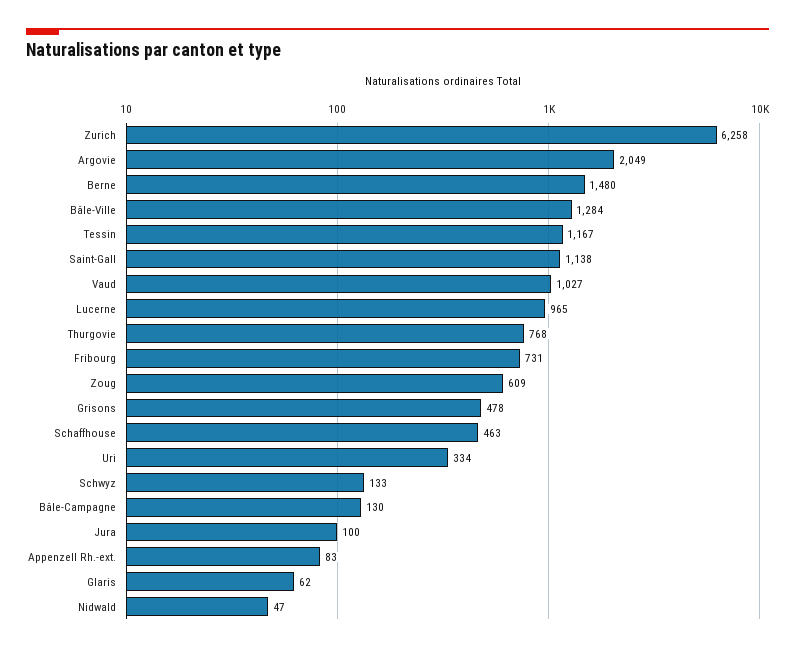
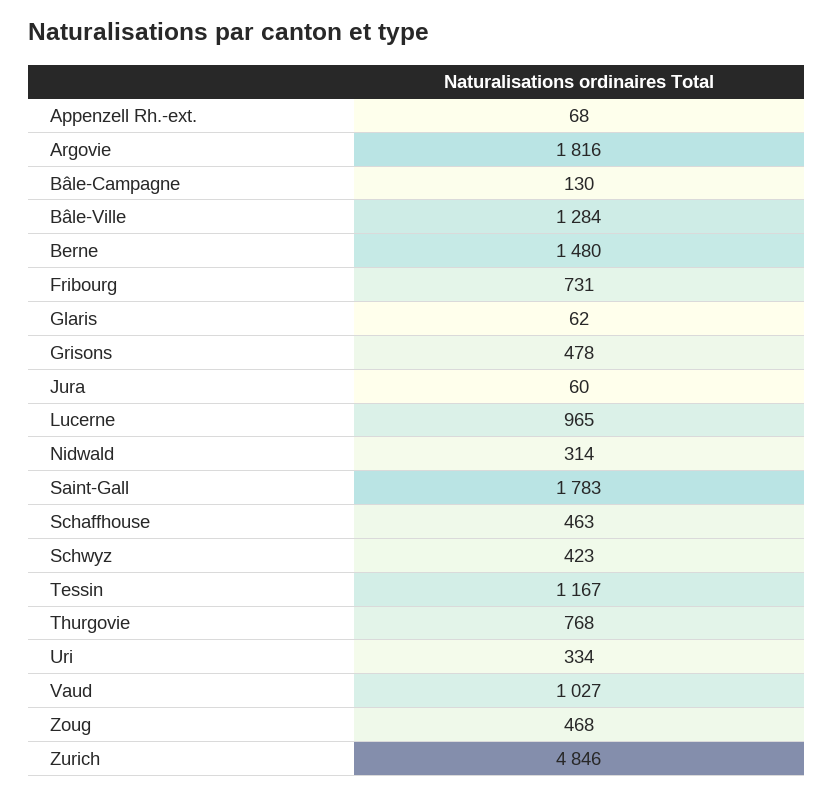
Zurich: 6258 -> 4846
Argovie: 2049 -> 1816
Saint-Gall: 1138 -> 1783
Zoug: 609 -> 468
Schwyz: 133 -> 423
Jura: 100 -> 60
Appenzell Rh.-ext.: 83 -> 68
Nidwald: 47 -> 314

